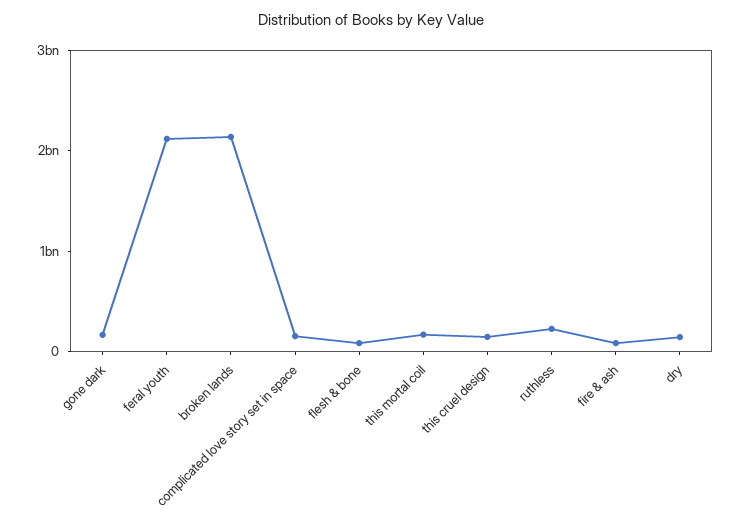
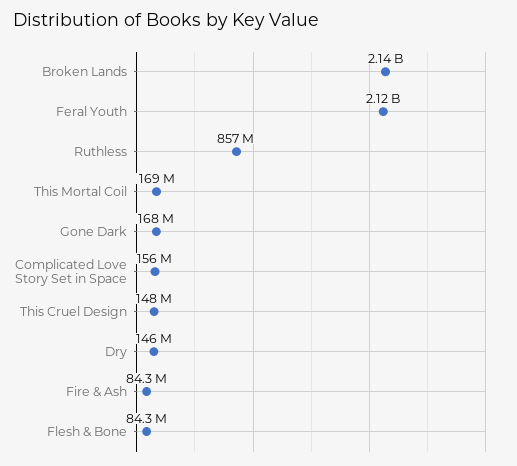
ruthless: 200000000 -> 857000000

